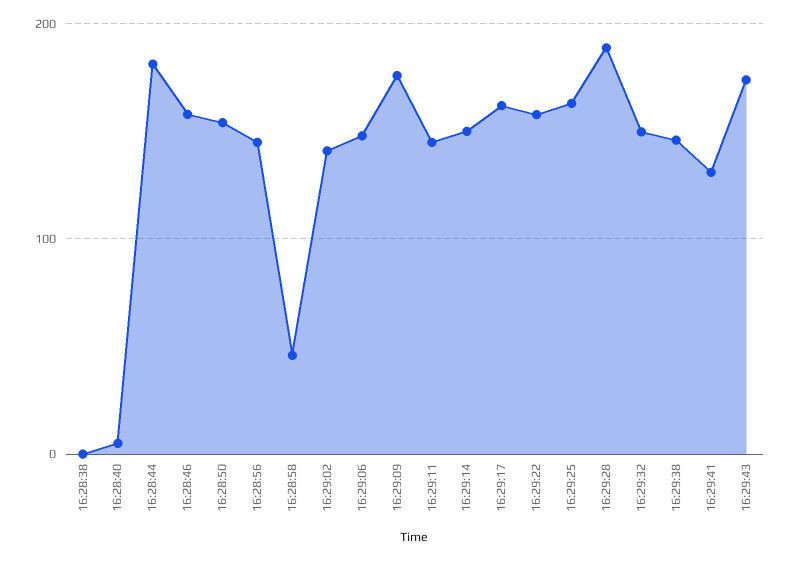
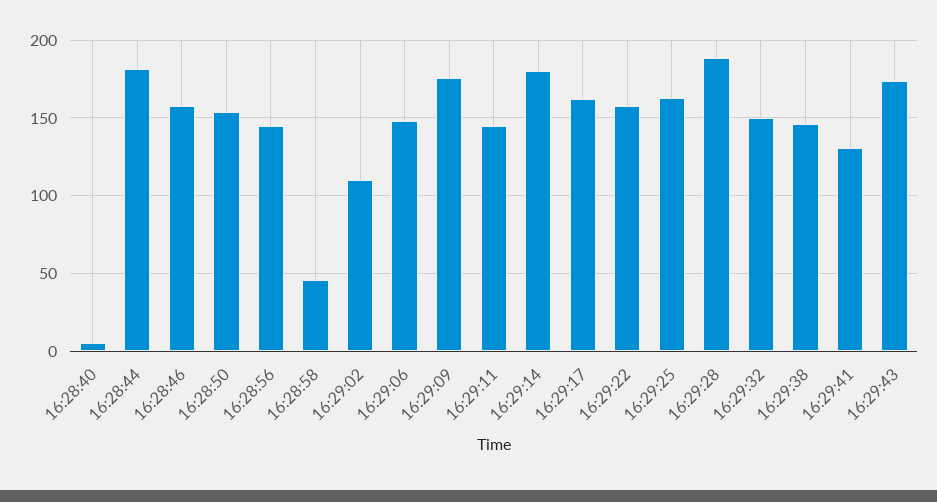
16:28:38: 0 -> none
16:29:02: 140 -> 110
16:29:14: 150 -> 180

